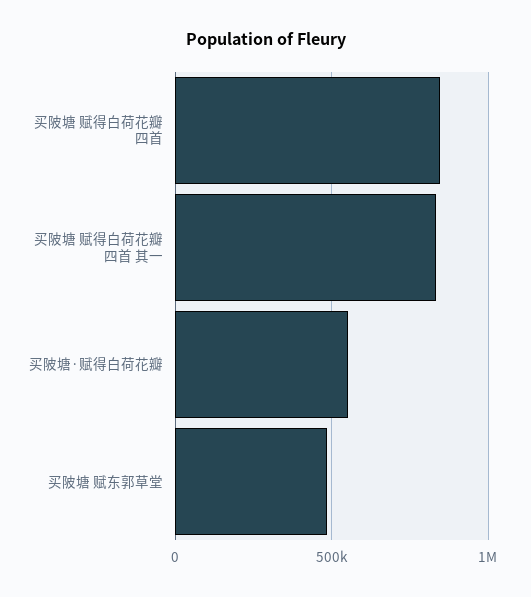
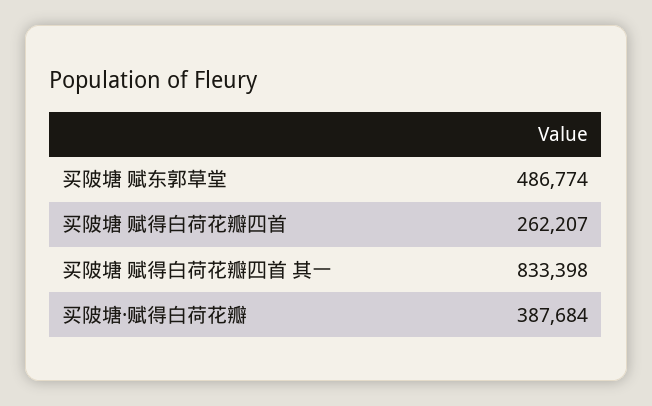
买陂塘 赋得白荷花瓣四首: 850000 -> 262207
买陂塘·赋得白荷花瓣: 550000 -> 387684

